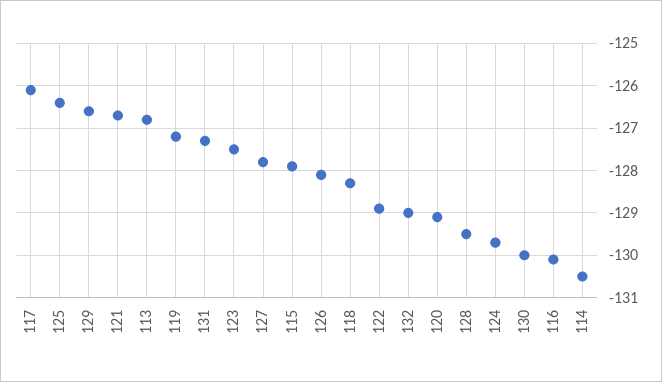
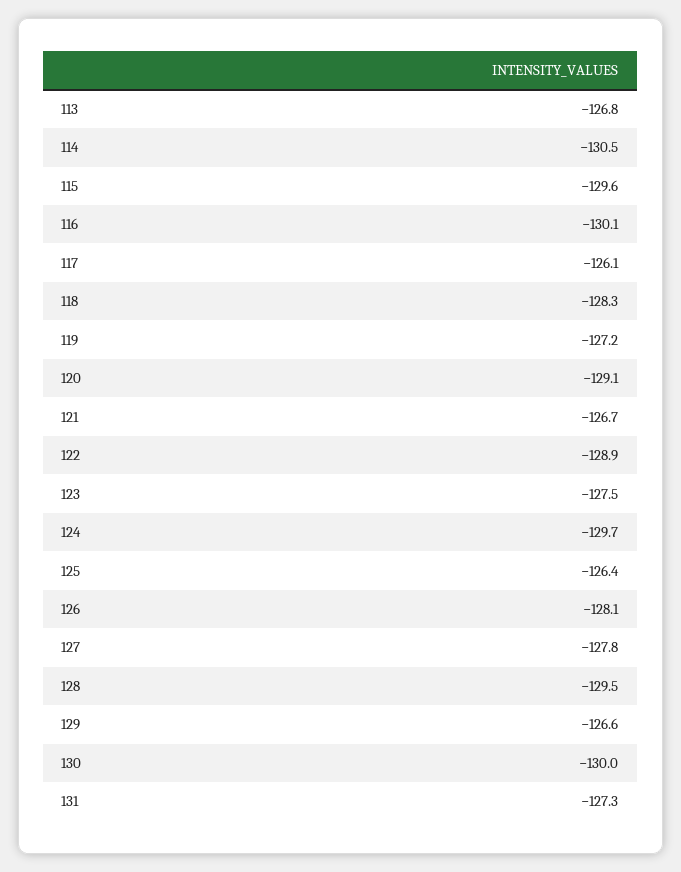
115: -128 -> -129.6
132: -129 -> none

